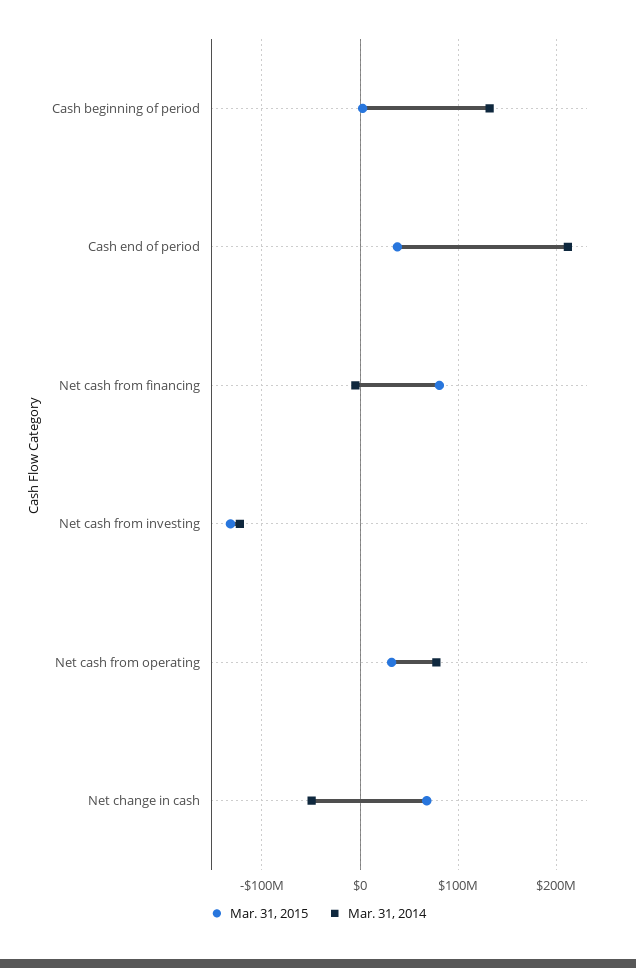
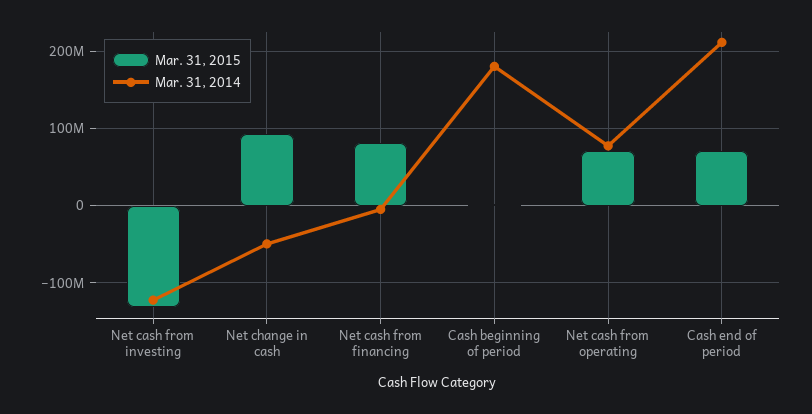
Mar. 31, 2014, Cash beginning of period: 130000000 -> 180000000
Mar. 31, 2015, Cash end of period: 40000000 -> 70000000
Mar. 31, 2015, Net cash from operating: 30000000 -> 70000000
Mar. 31, 2015, Net change in cash: 70000000 -> 90000000

